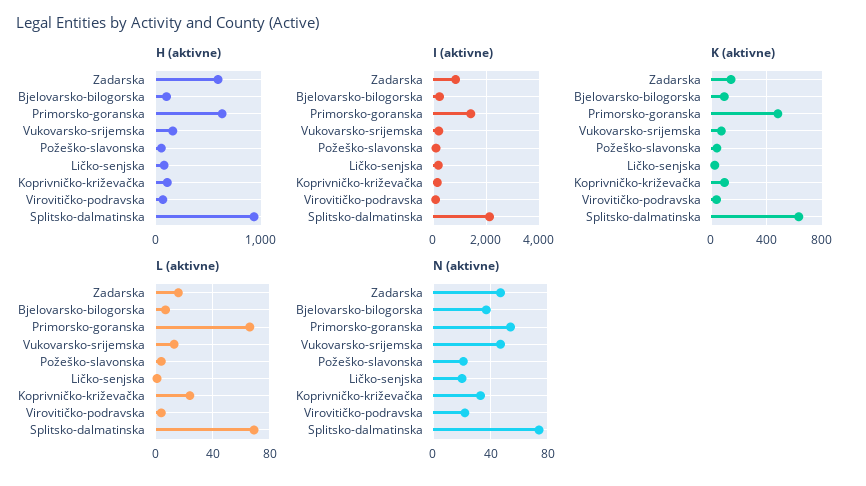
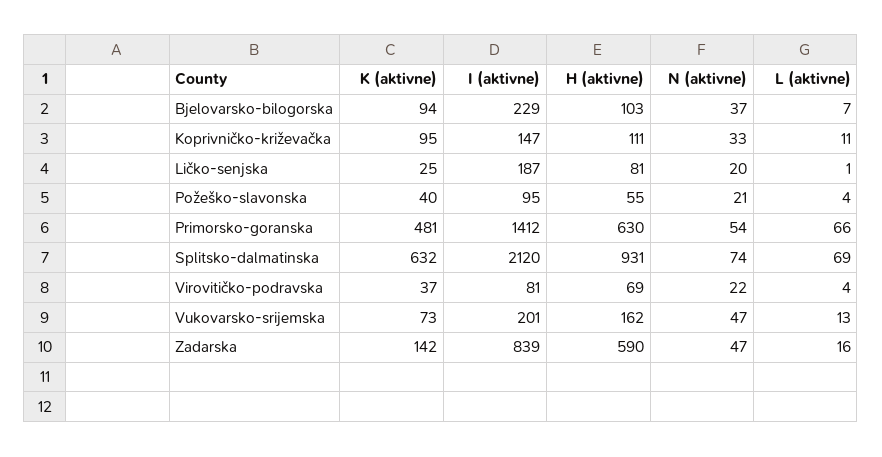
L (aktivne), Koprivničko-križevačka: 25 -> 11

